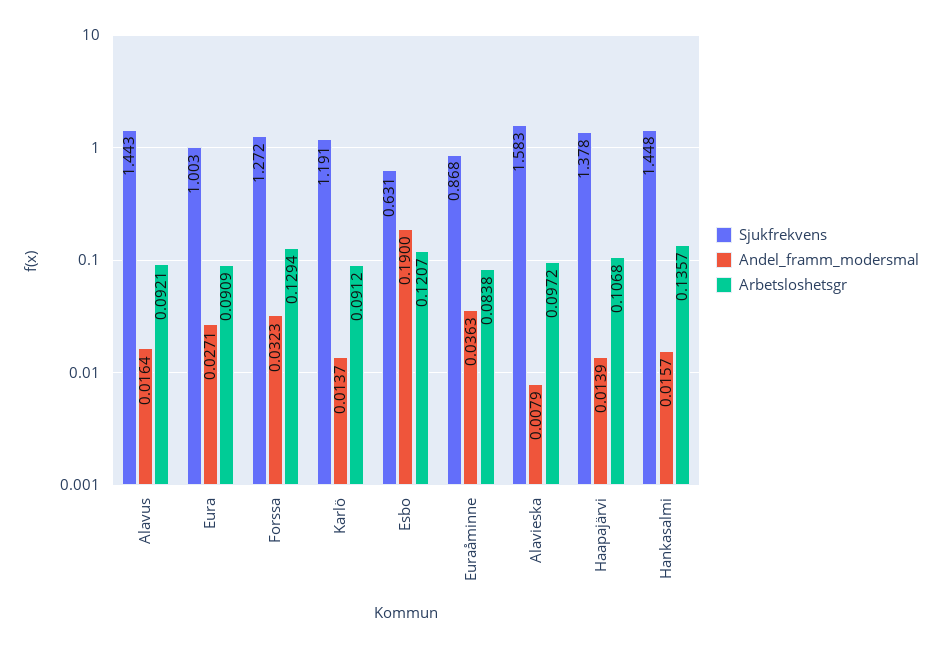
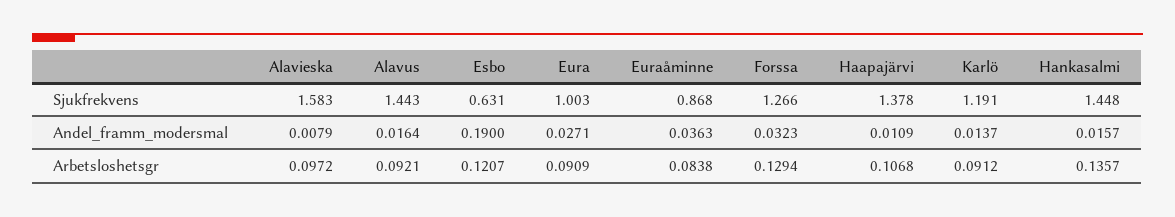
Sjukfrekvens, Forssa: 1.272 -> 1.266
Andel_framm_modersmal, Haapajärvi: 0.0139 -> 0.0109

